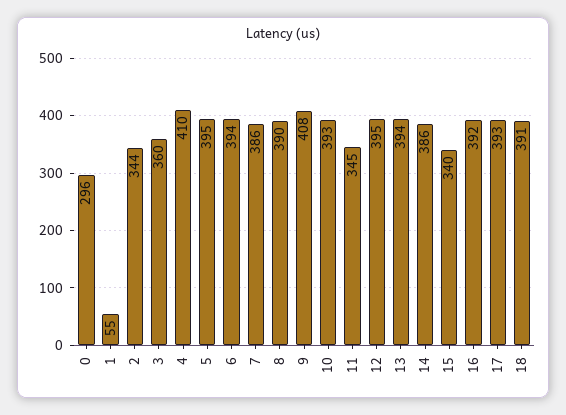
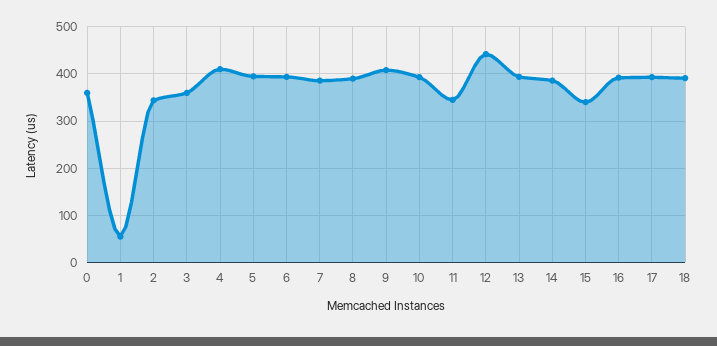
0: 296 -> 360
12: 395 -> 440

